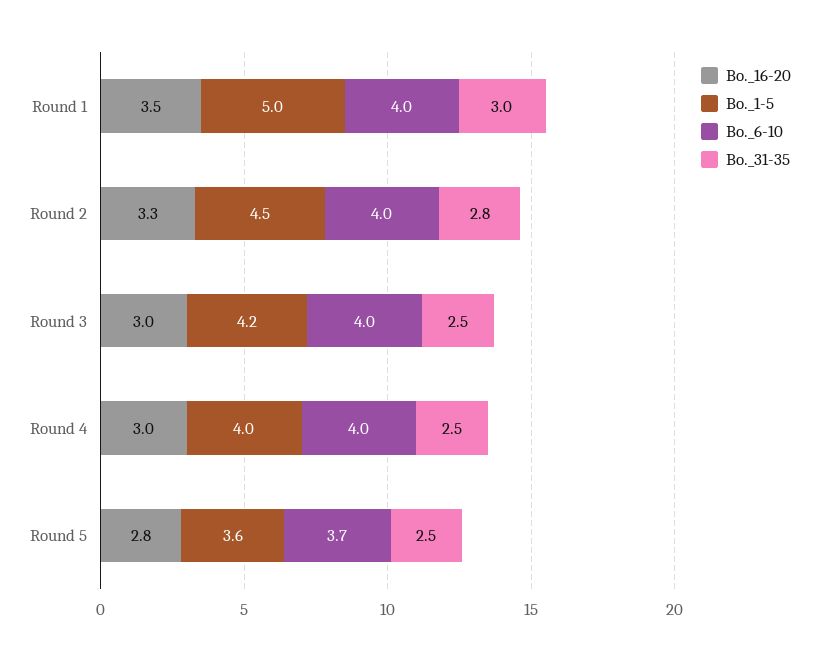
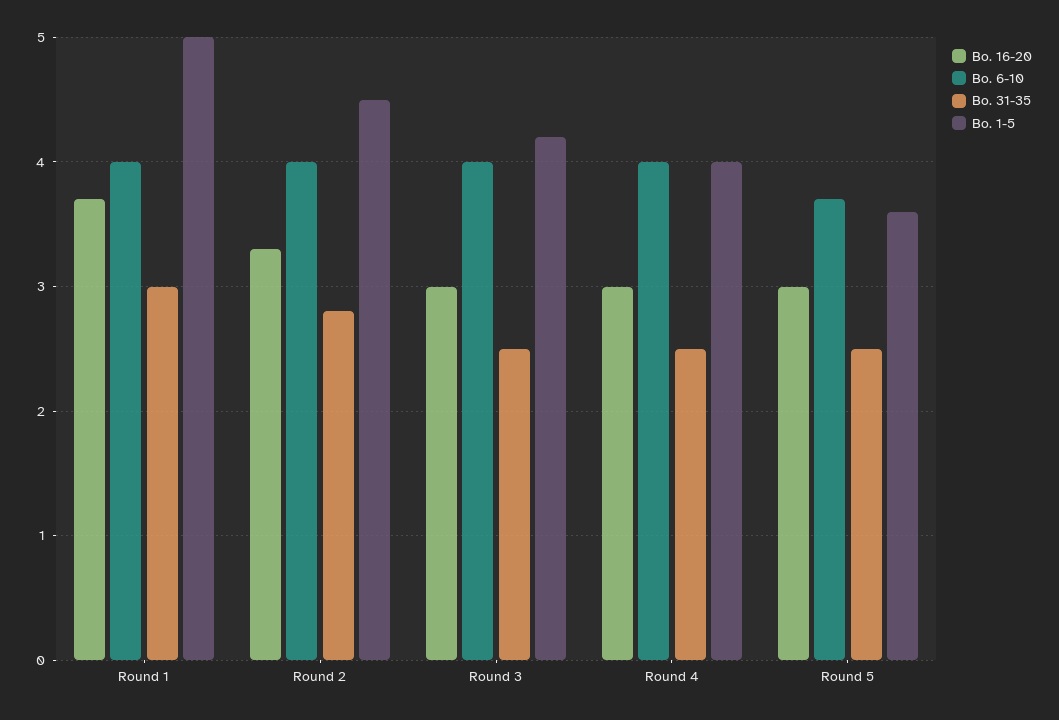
Bo._16-20, Round 1: 3.5 -> 3.7
Bo._16-20, Round 5: 2.8 -> 3

